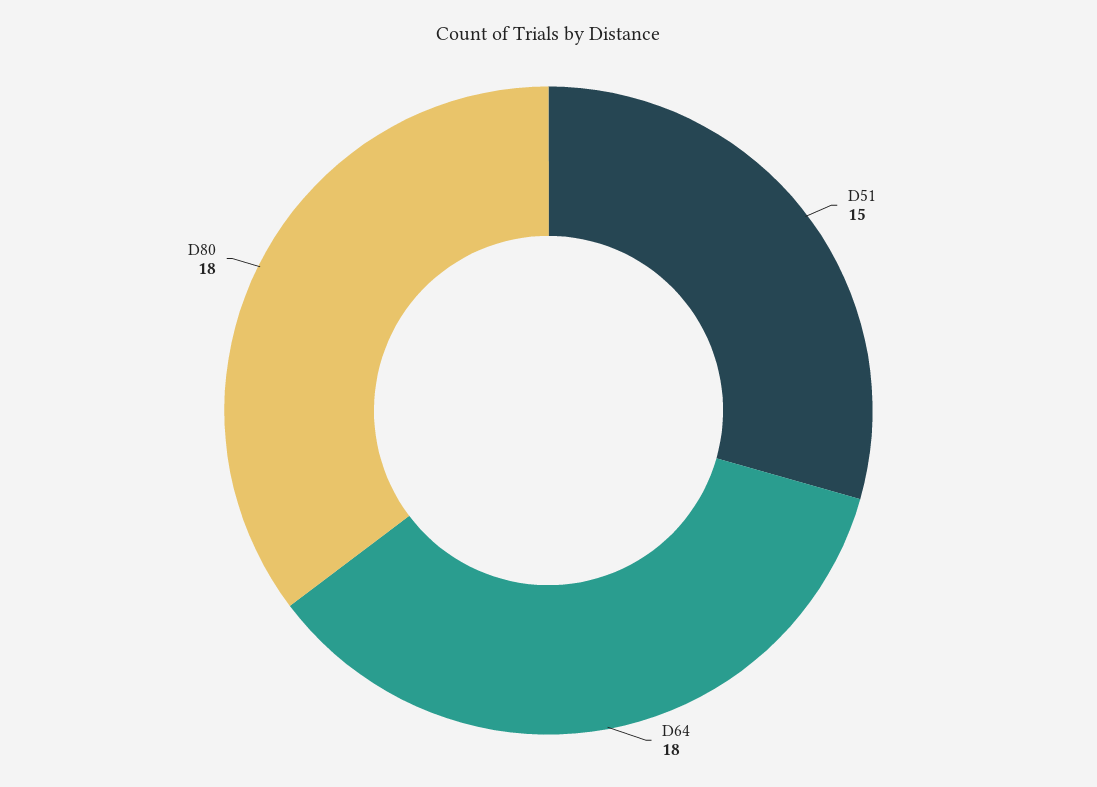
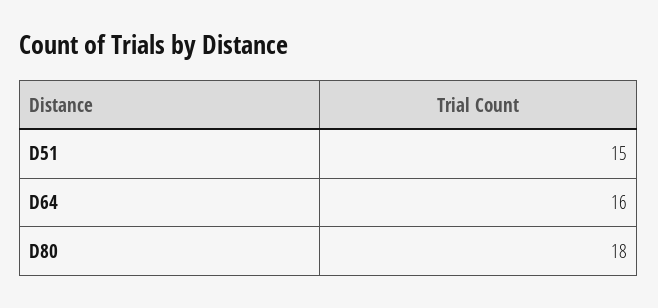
D64: 18 -> 16

